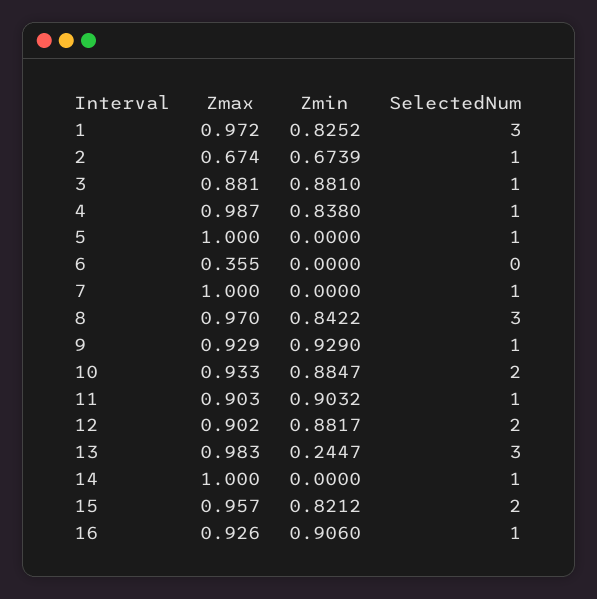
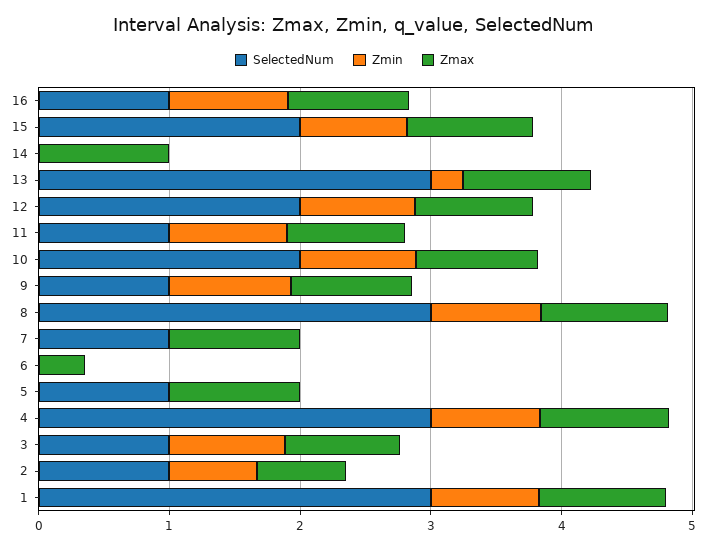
SelectedNum, 4: 1 -> 3
SelectedNum, 14: 1 -> 0

